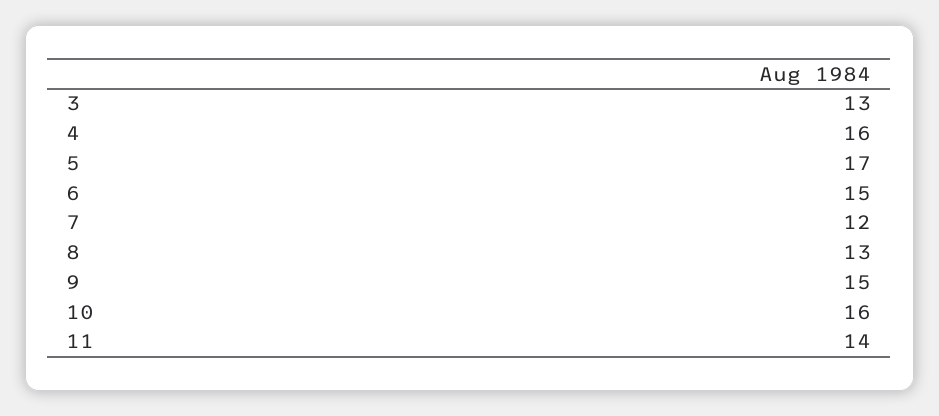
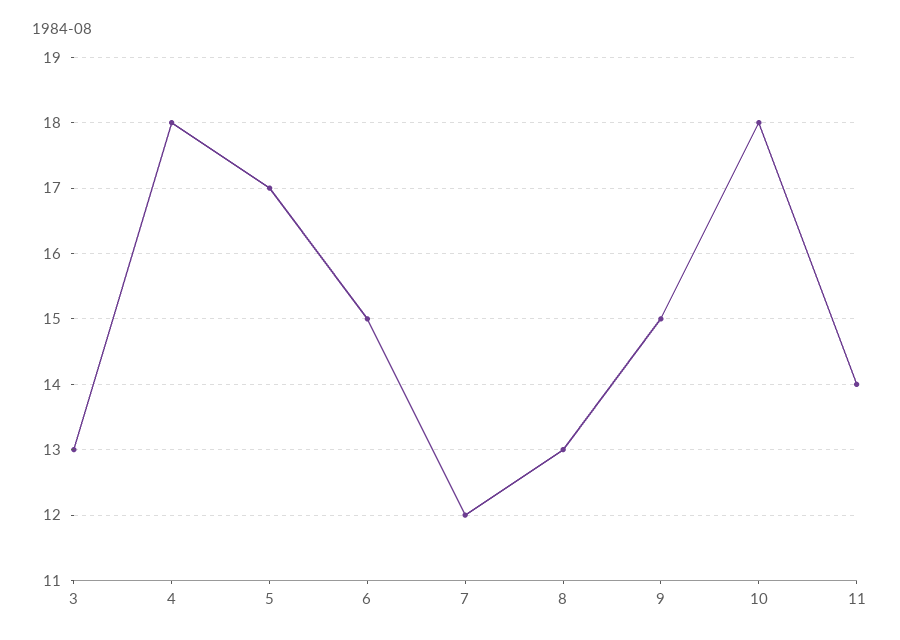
4: 16 -> 18
10: 16 -> 18

